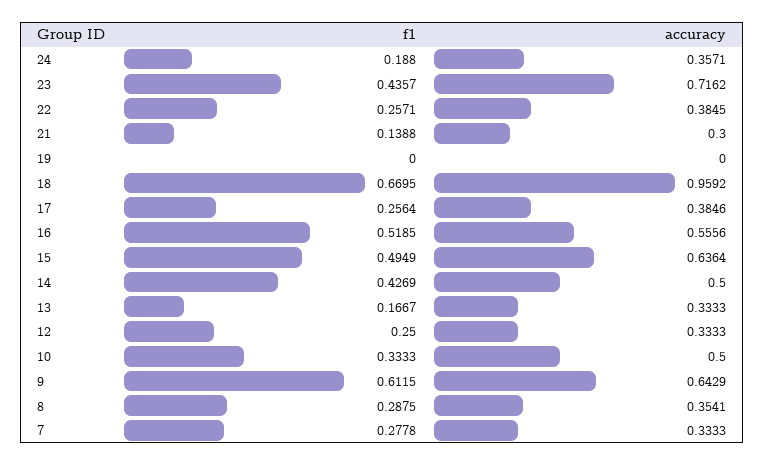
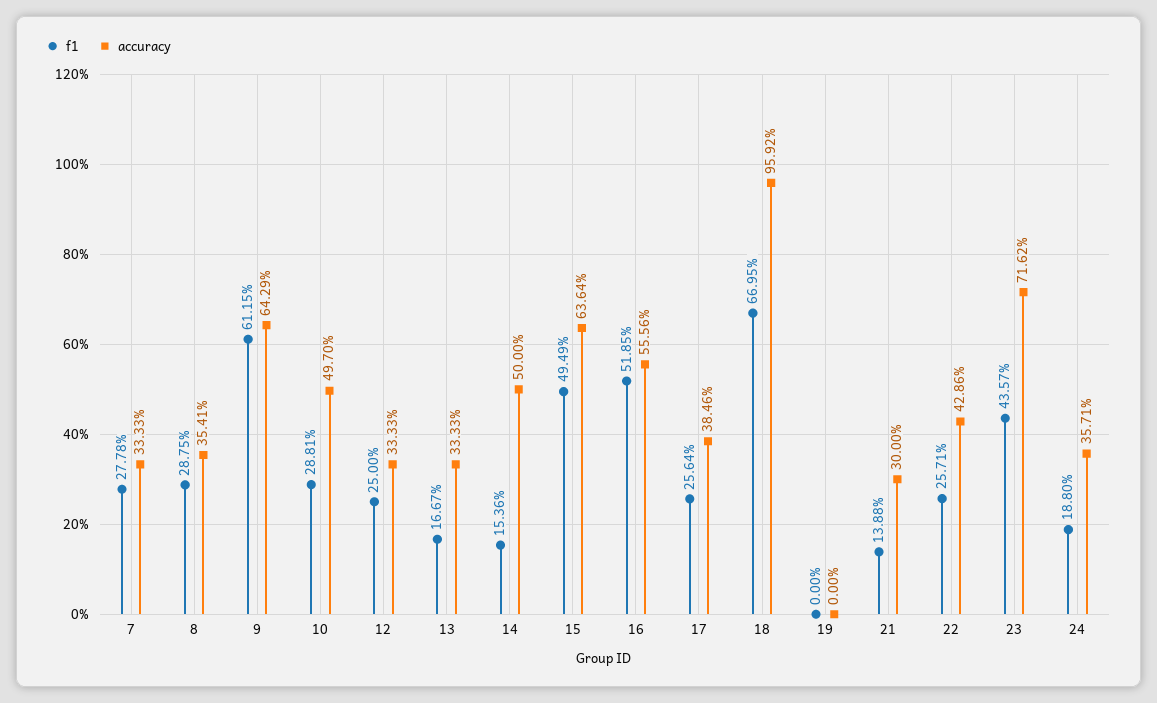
accuracy, 22: 0.3845 -> 0.4286
f1, 14: 0.4269 -> 0.1536
f1, 10: 0.3333 -> 0.2881
accuracy, 10: 0.5 -> 0.497

